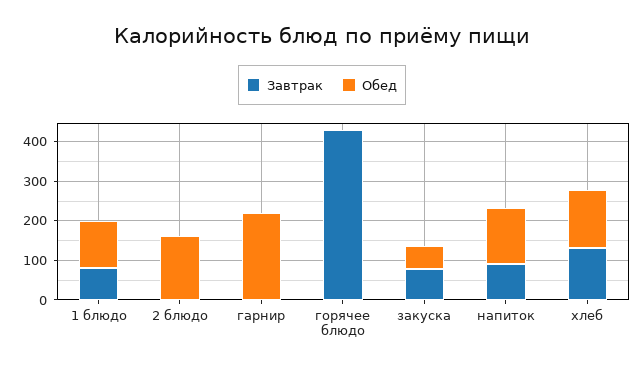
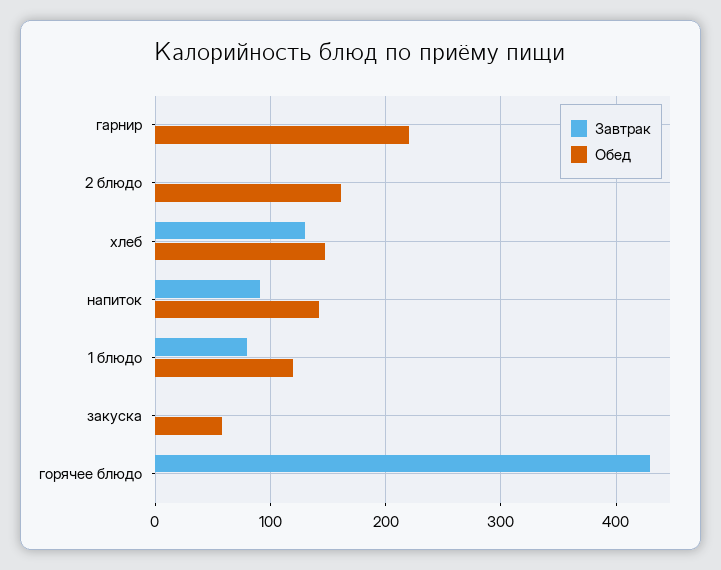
Завтрак, закуска: 75 -> 0

